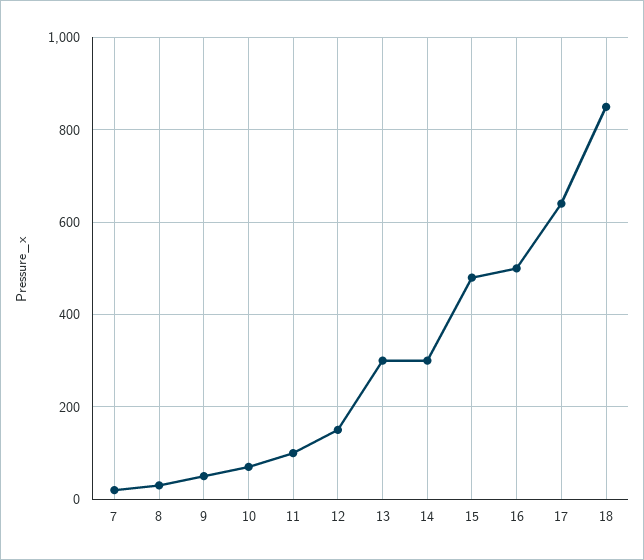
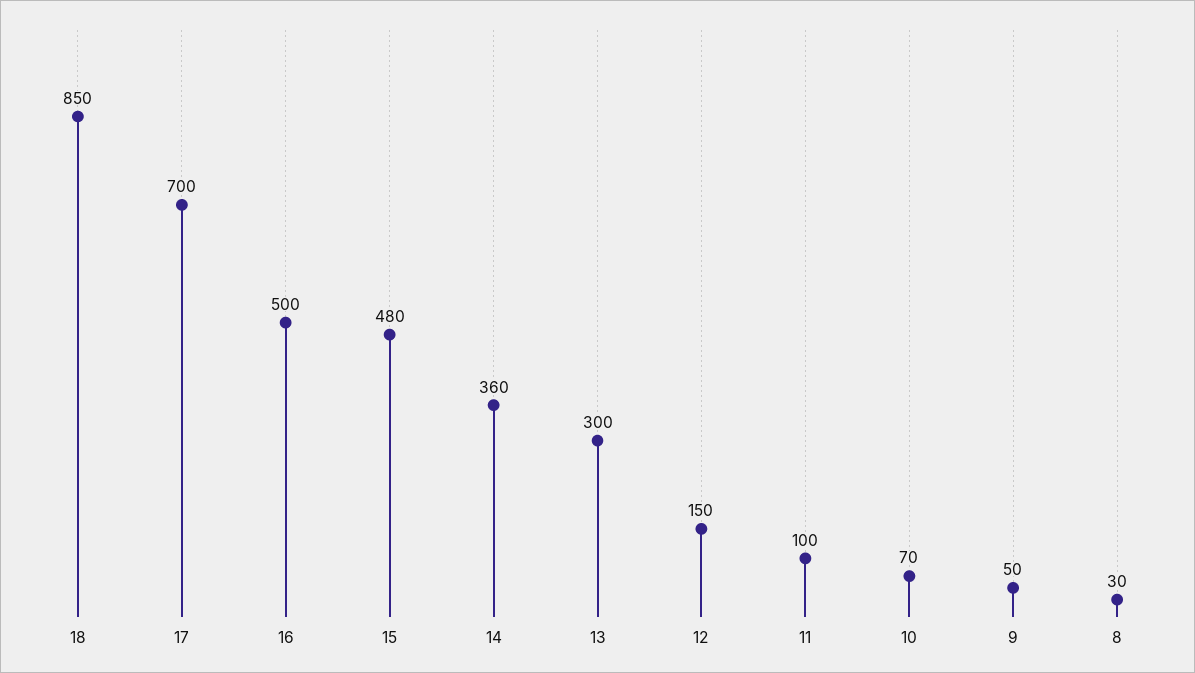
7: 20 -> none
14: 300 -> 360
17: 640 -> 700

